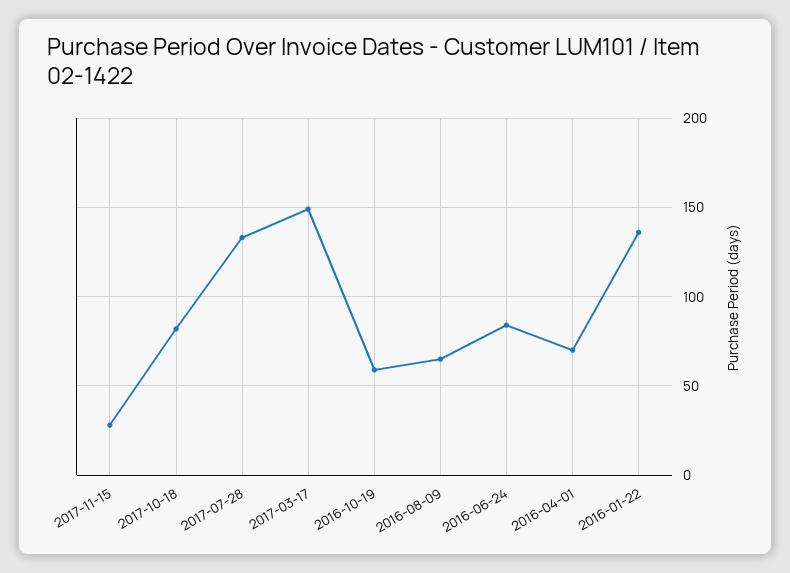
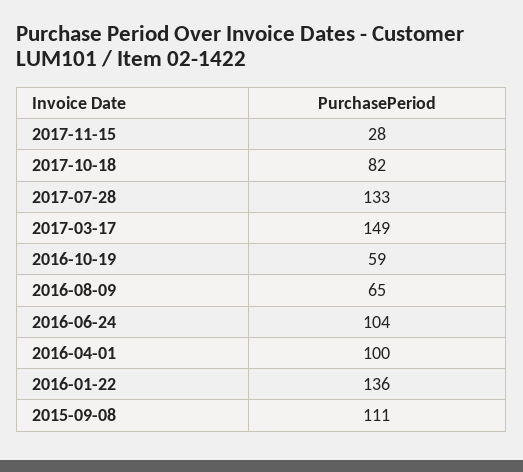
2016-06-24: 85 -> 104
2016-04-01: 70 -> 100
2015-09-08: none -> 111

